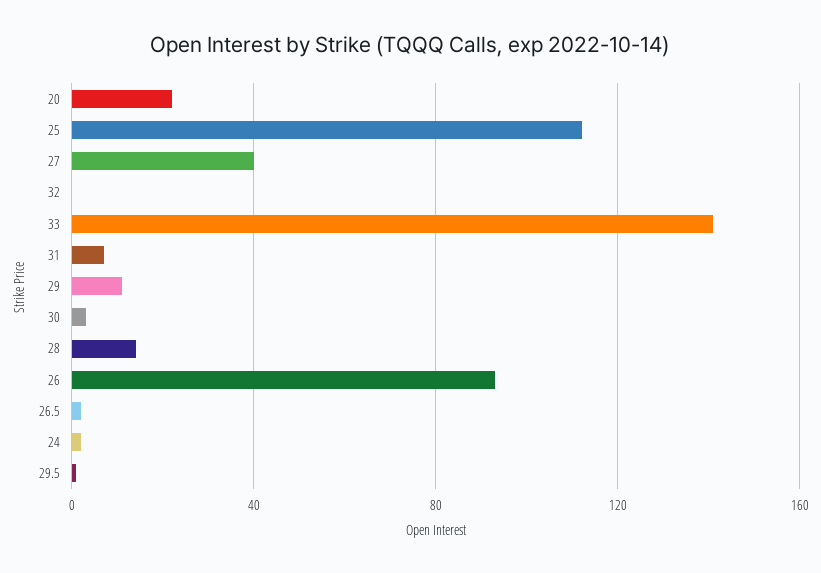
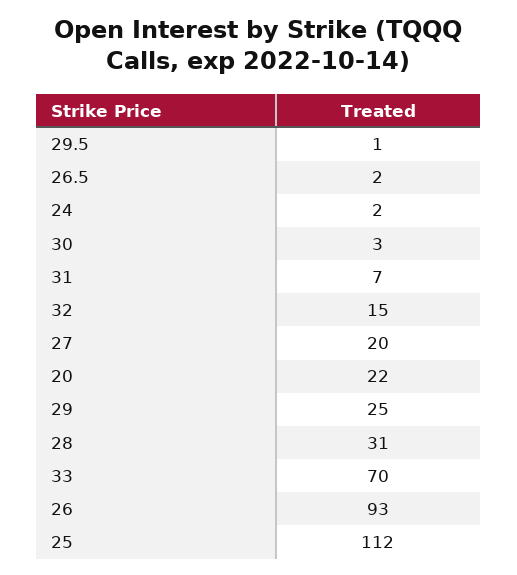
27: 40 -> 20
32: 0 -> 15
33: 140 -> 70
29: 10 -> 25
28: 15 -> 31

